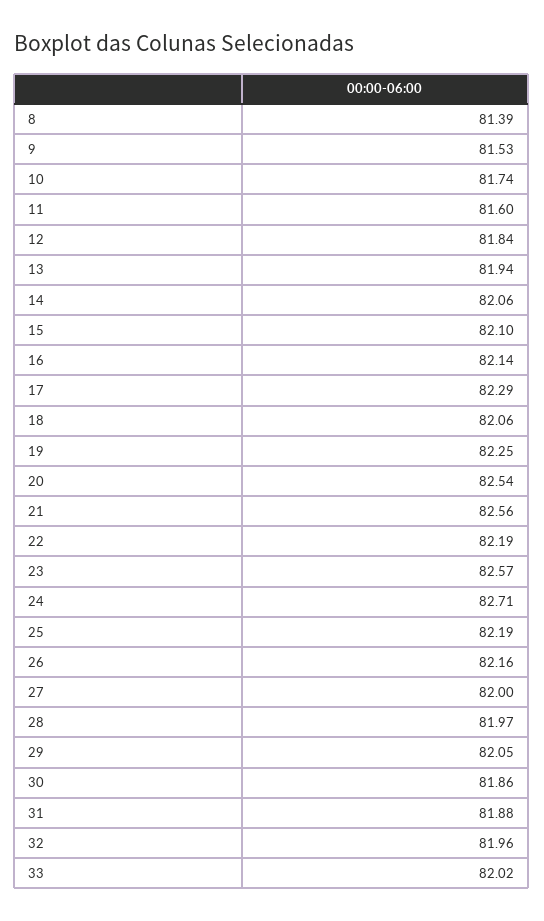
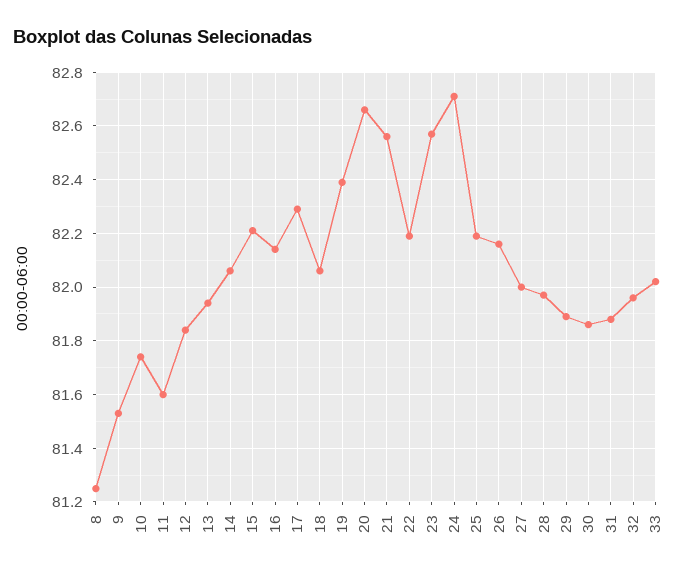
8: 81.39 -> 81.25
15: 82.1 -> 82.2
19: 82.25 -> 82.4
20: 82.54 -> 82.65
29: 82.05 -> 81.9

